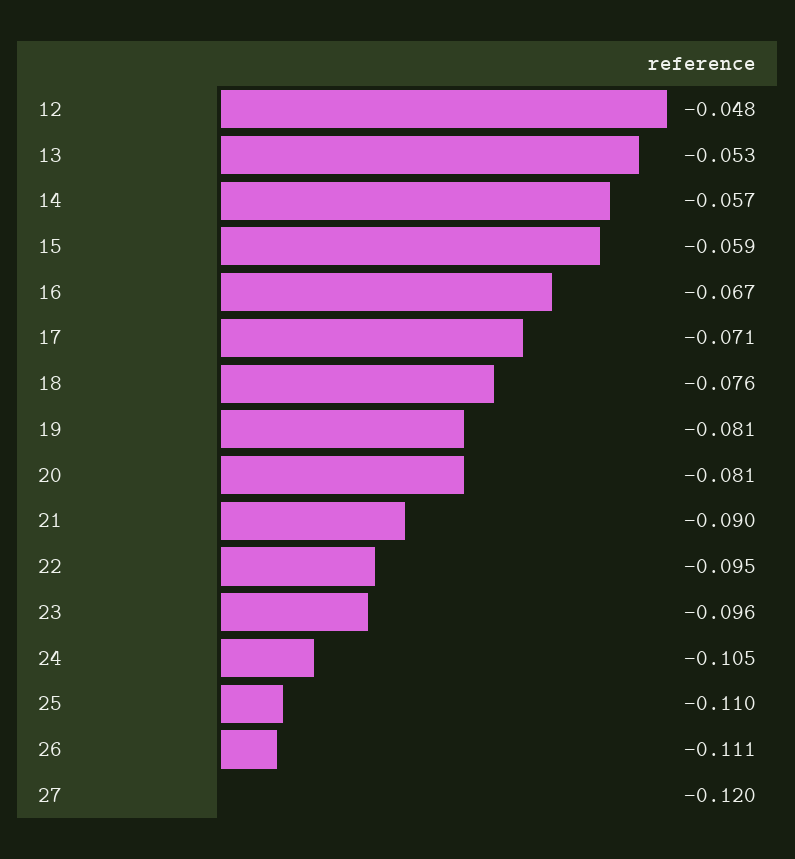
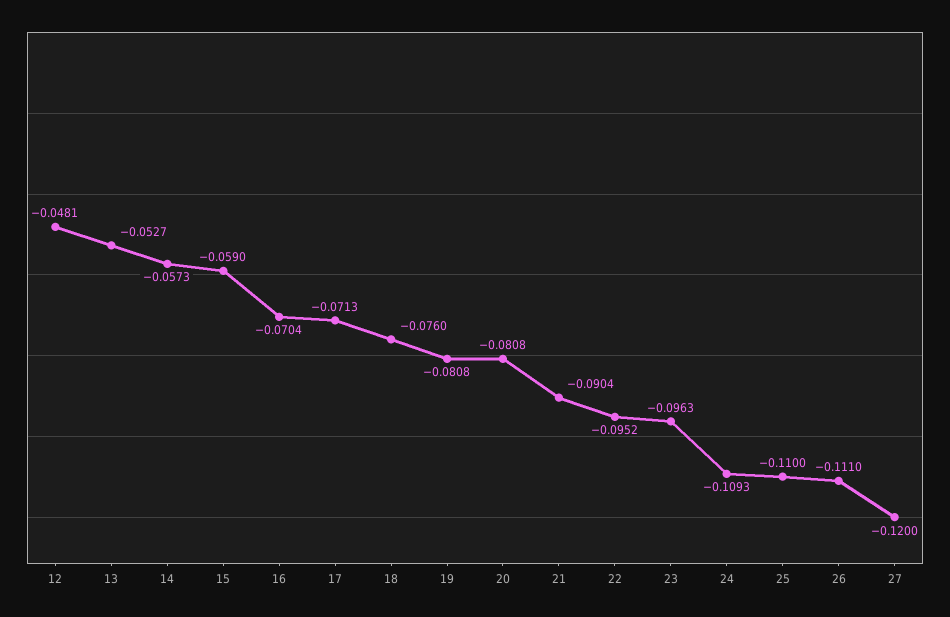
16: -0.067 -> -0.0704
24: -0.105 -> -0.1093

